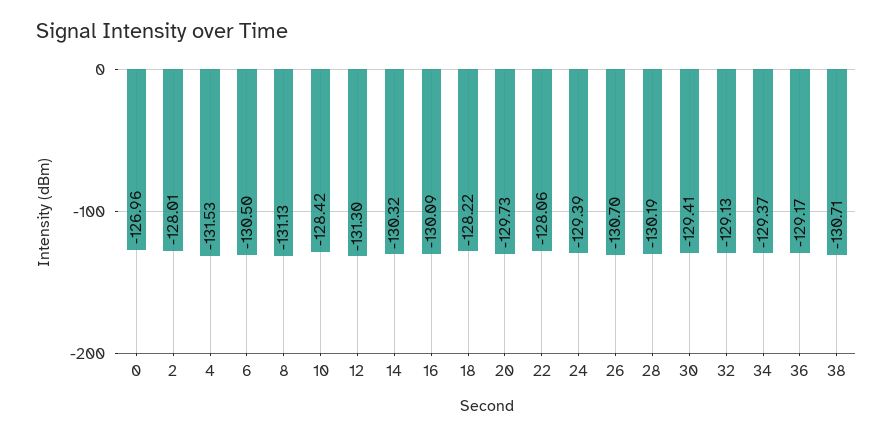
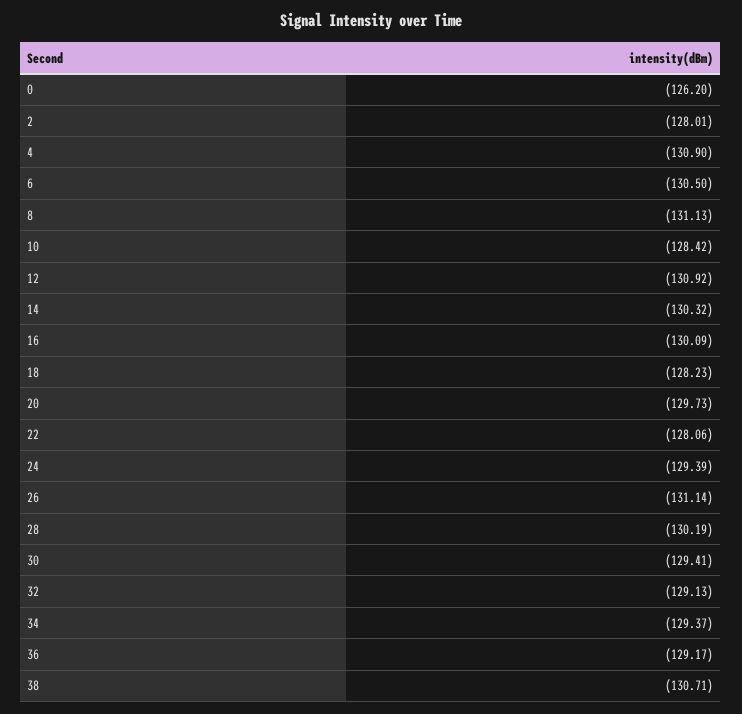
0: -126.96 -> -126.2
4: -131.53 -> -130.9
12: -131.3 -> -130.92
18: -128.22 -> -128.23
26: -130.7 -> -131.14

